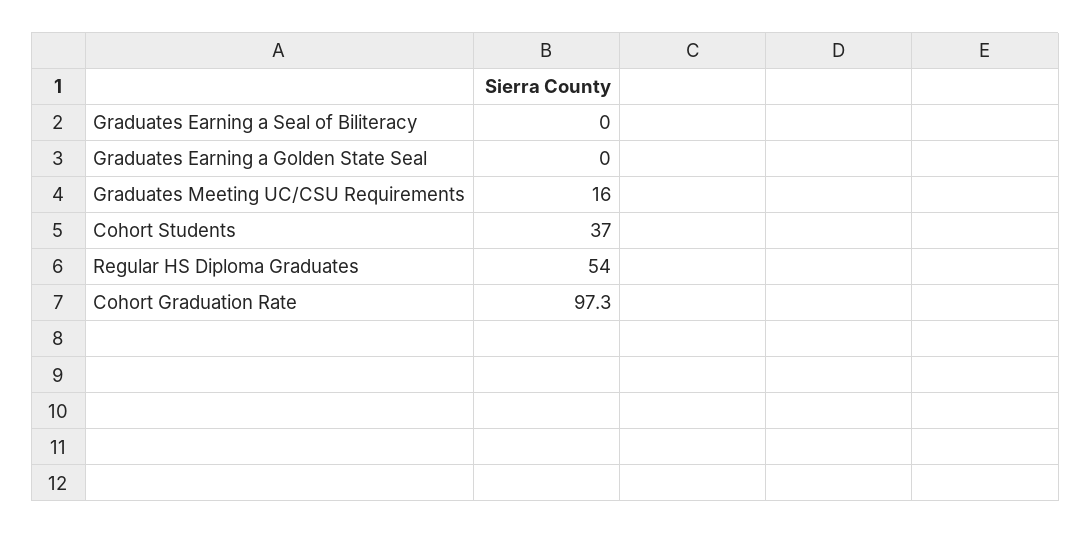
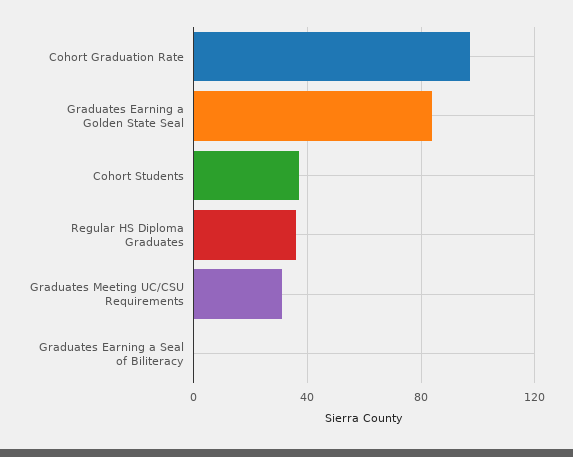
Graduates Earning a Golden State Seal: 0 -> 85
Graduates Meeting UC/CSU Requirements: 16 -> 30
Regular HS Diploma Graduates: 54 -> 35

